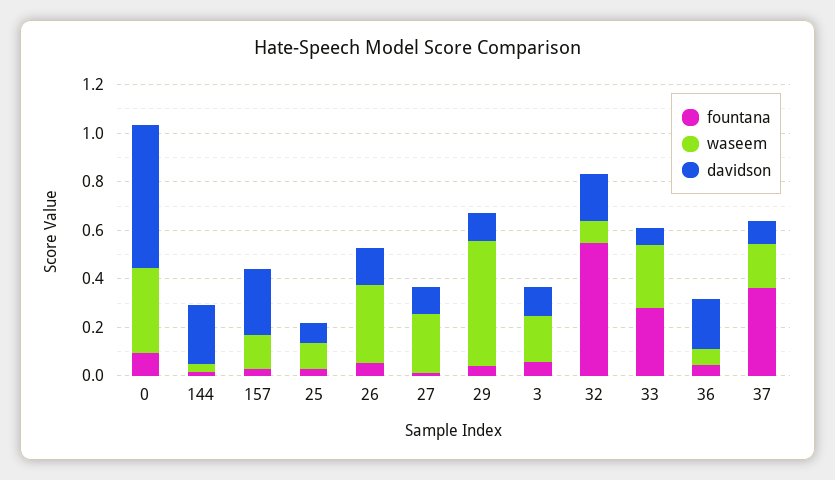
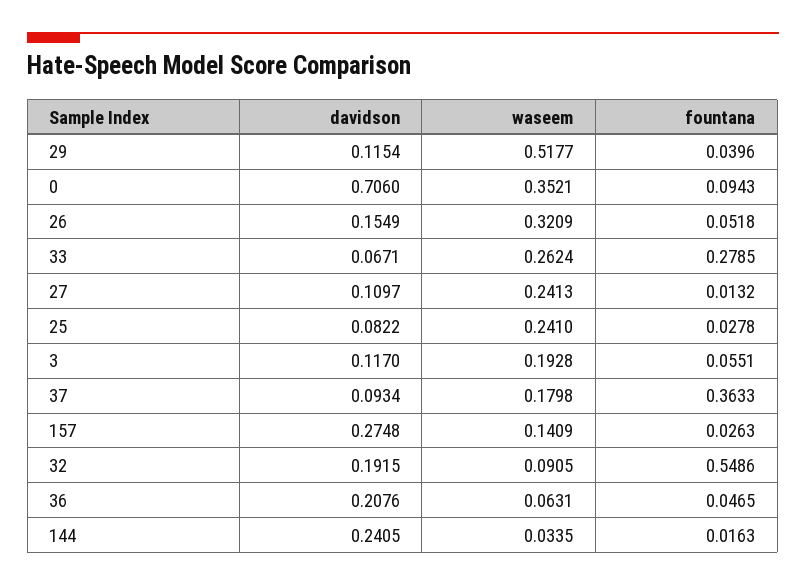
davidson, 0: 0.6 -> 0.706
waseem, 25: 0.1 -> 0.241

